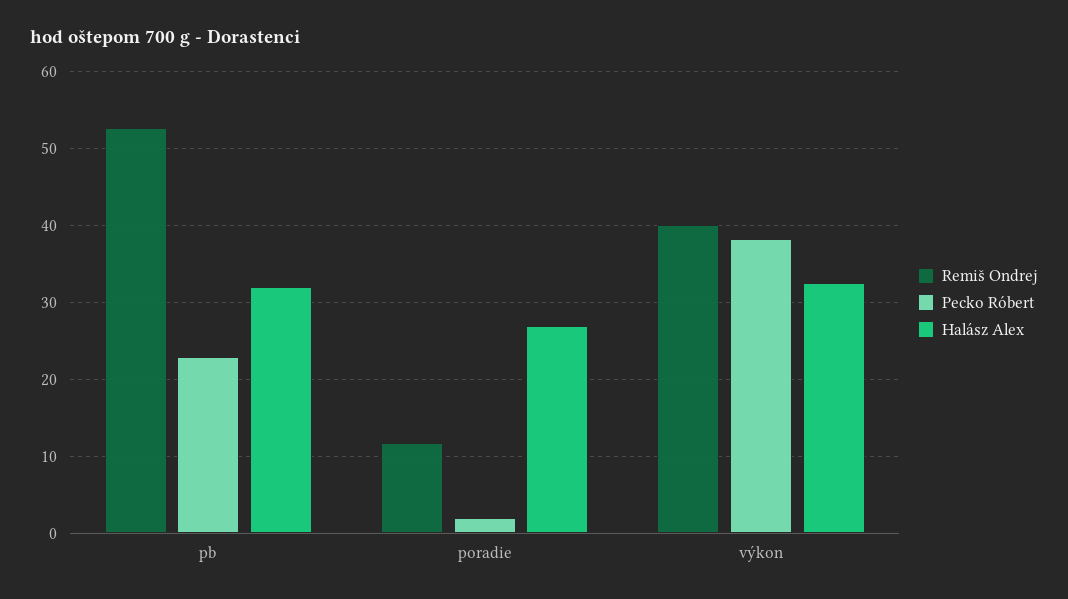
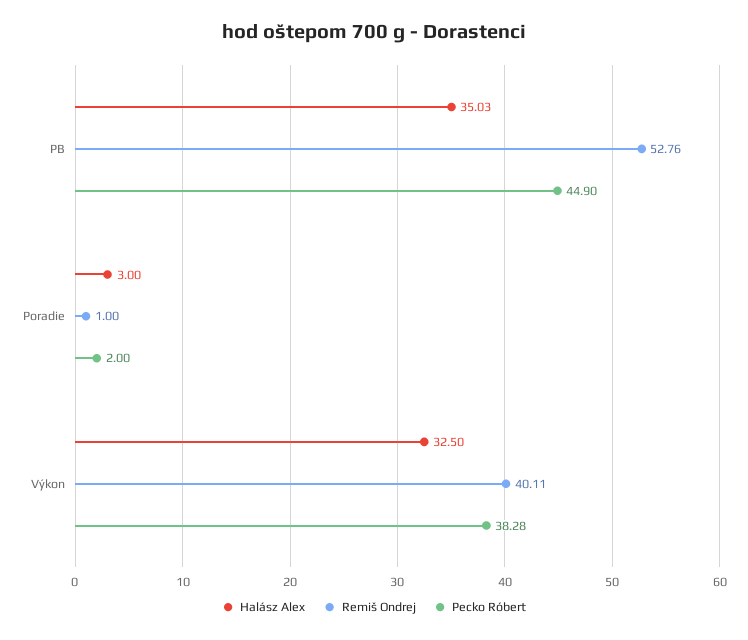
Pecko Róbert, pb: 23 -> 44.9
Halász Alex, pb: 32 -> 35.03
Remiš Ondrej, poradie: 12 -> 1
Halász Alex, poradie: 27 -> 3

